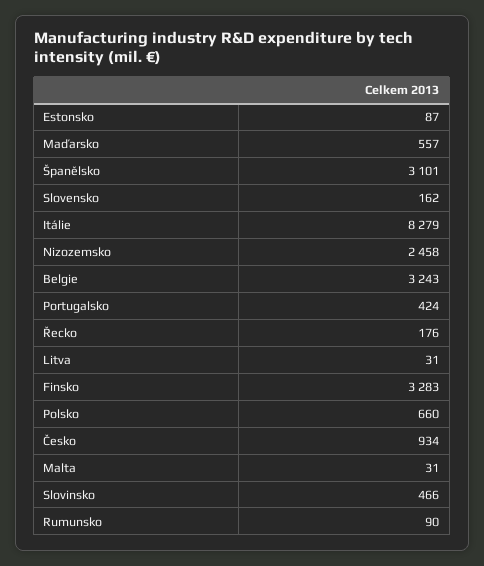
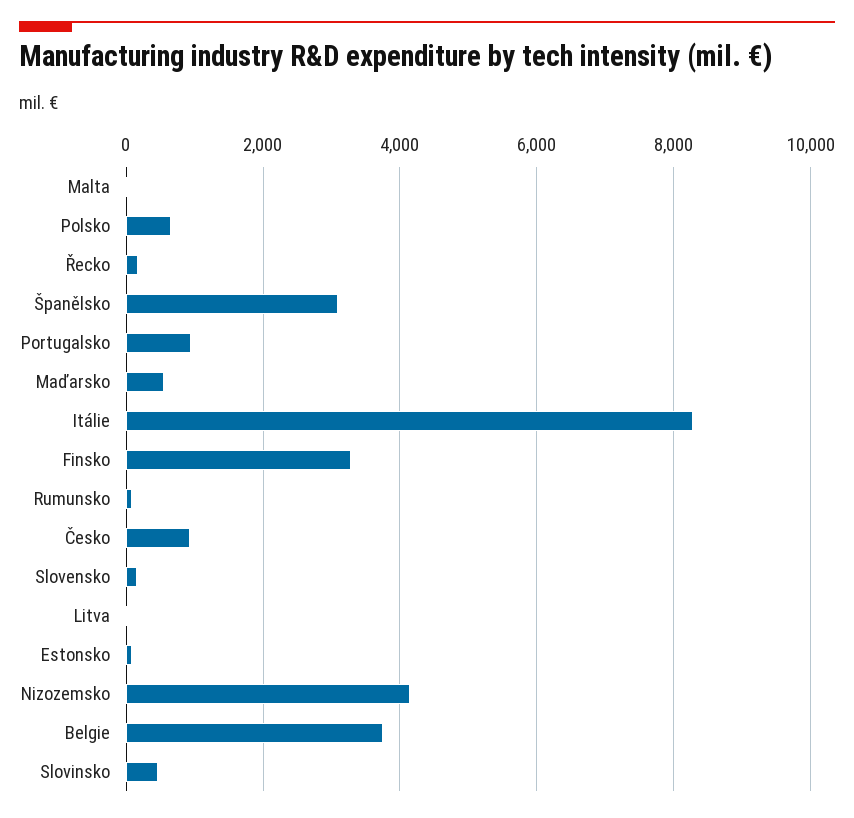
Nizozemsko: 2458 -> 4200
Belgie: 3243 -> 3800
Portugalsko: 424 -> 1000

